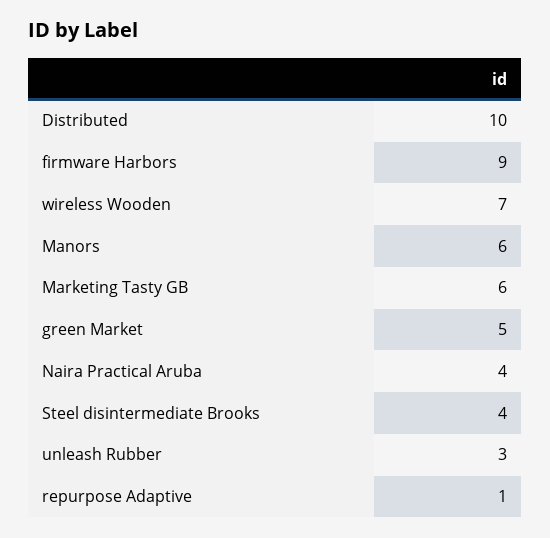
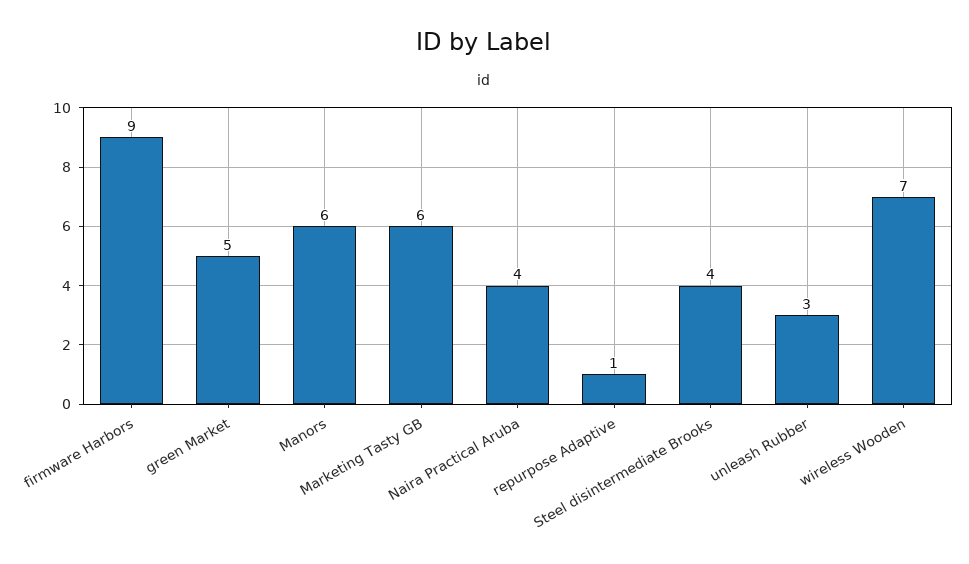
Distributed: 10 -> none

